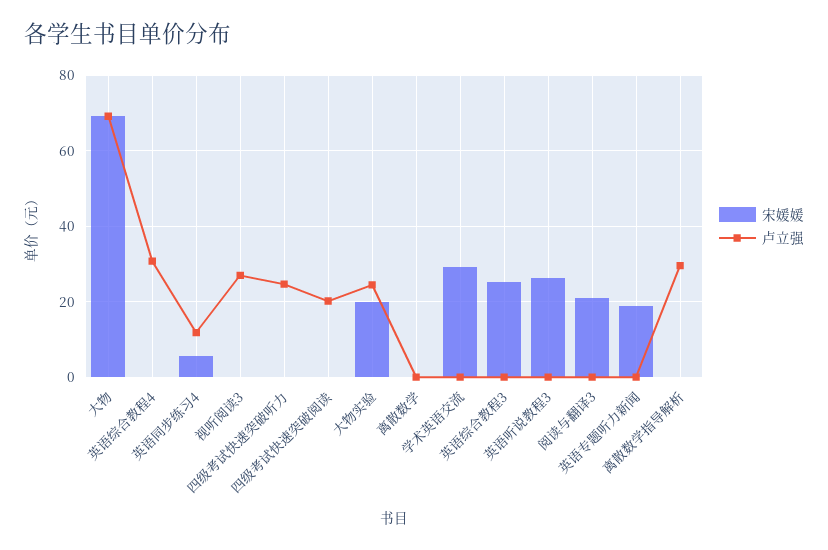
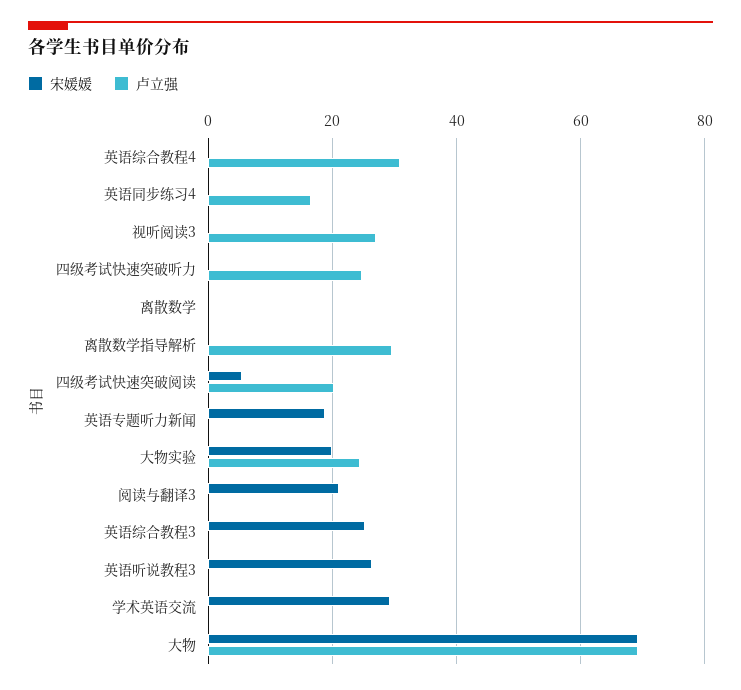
宋媛媛, 英语同步练习4: 6 -> 0
卢立强, 英语同步练习4: 12 -> 16
宋媛媛, 四级考试快速突破阅读: 0 -> 6

